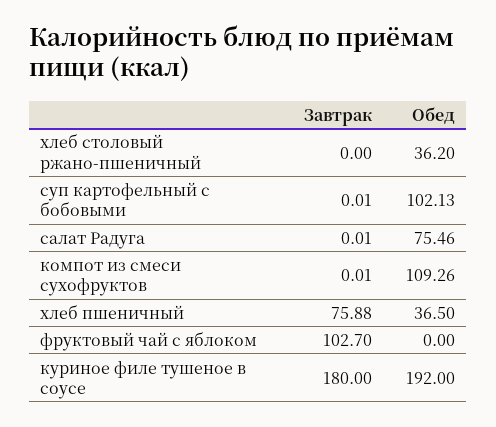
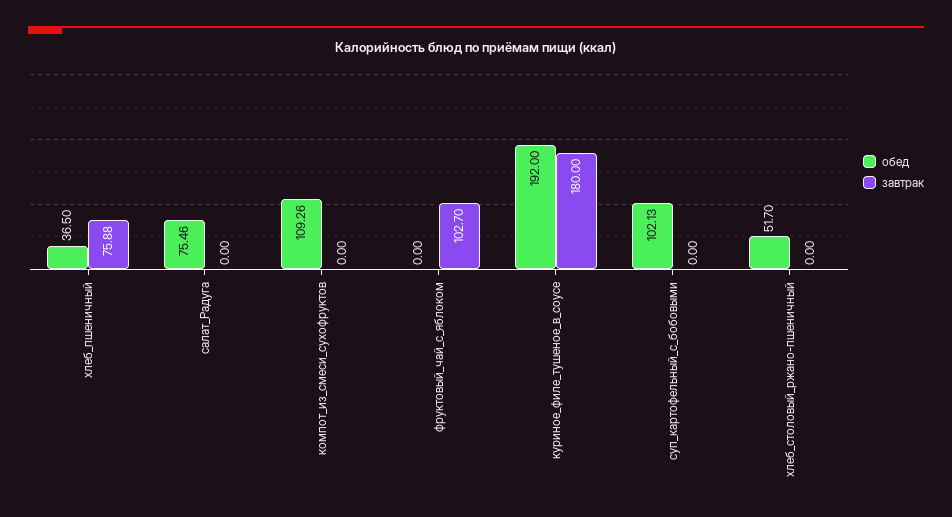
Обед, хлеб столовый ржано-пшеничный: 36.2 -> 51.7
Завтрак, суп картофельный с бобовыми: 0.01 -> 0
Завтрак, салат Радуга: 0.01 -> 0
Завтрак, компот из смеси сухофруктов: 0.01 -> 0

